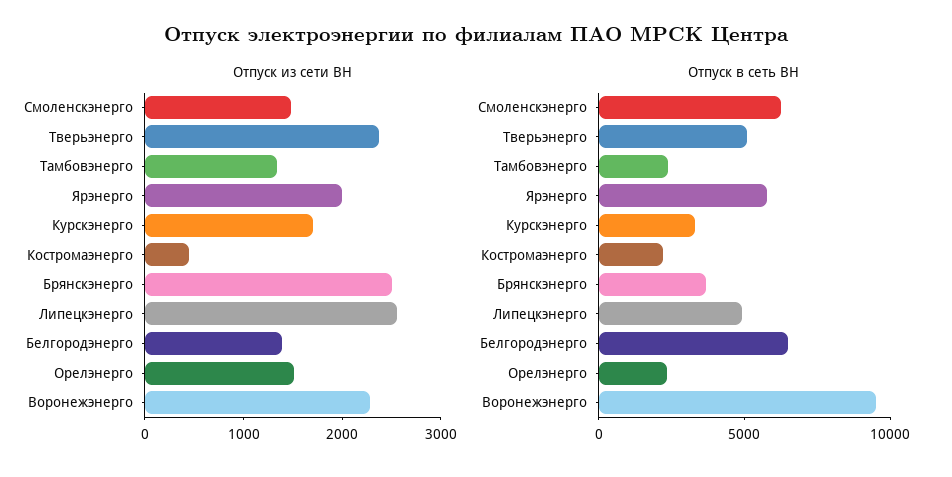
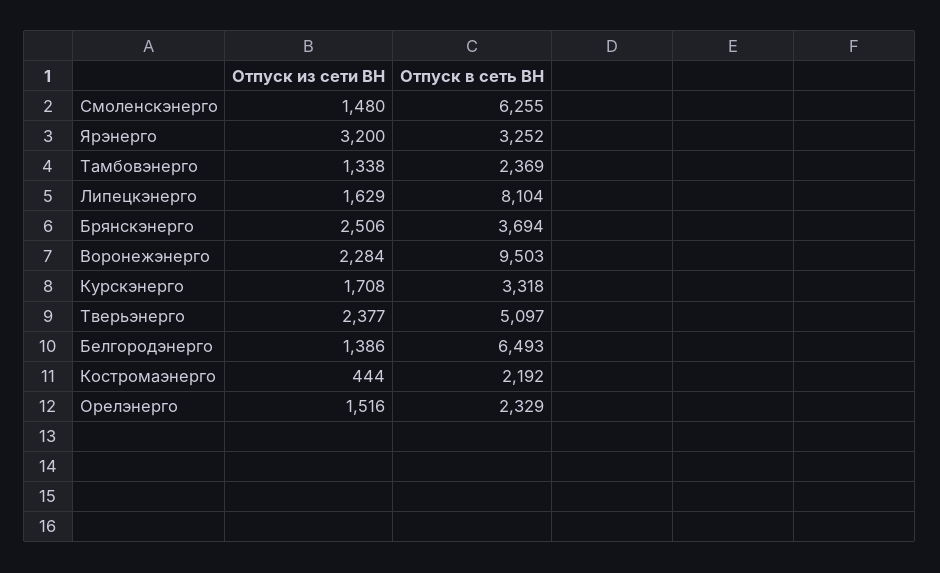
Отпуск из сети ВН, Ярэнерго: 2000 -> 3200
Отпуск из сети ВН, Липецкэнерго: 2600 -> 1629
Отпуск в сеть ВН, Ярэнерго: 6000 -> 3252
Отпуск в сеть ВН, Липецкэнерго: 5000 -> 8104

